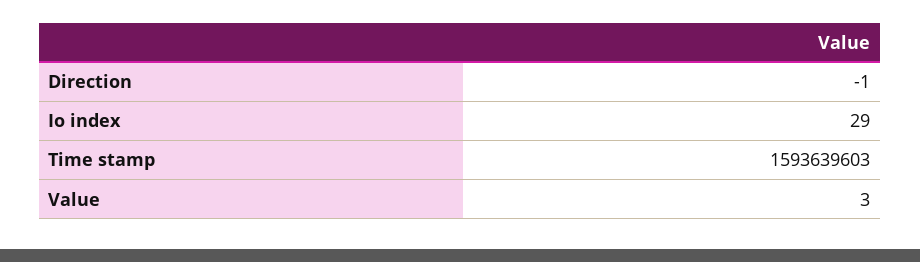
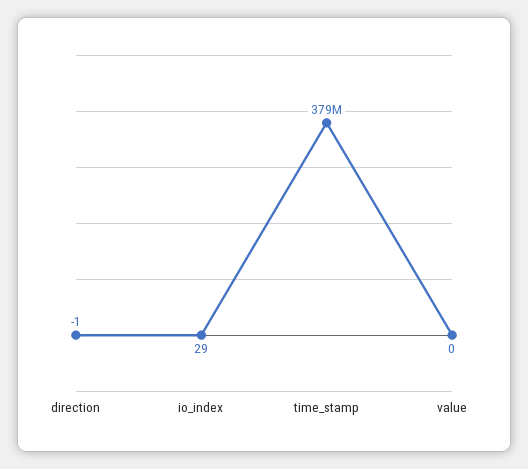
Time stamp: 1593639603 -> 379000000
Value: 3 -> 0

